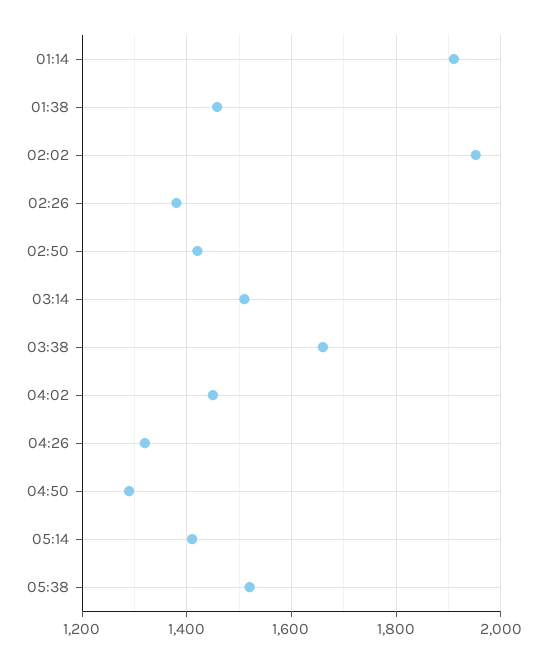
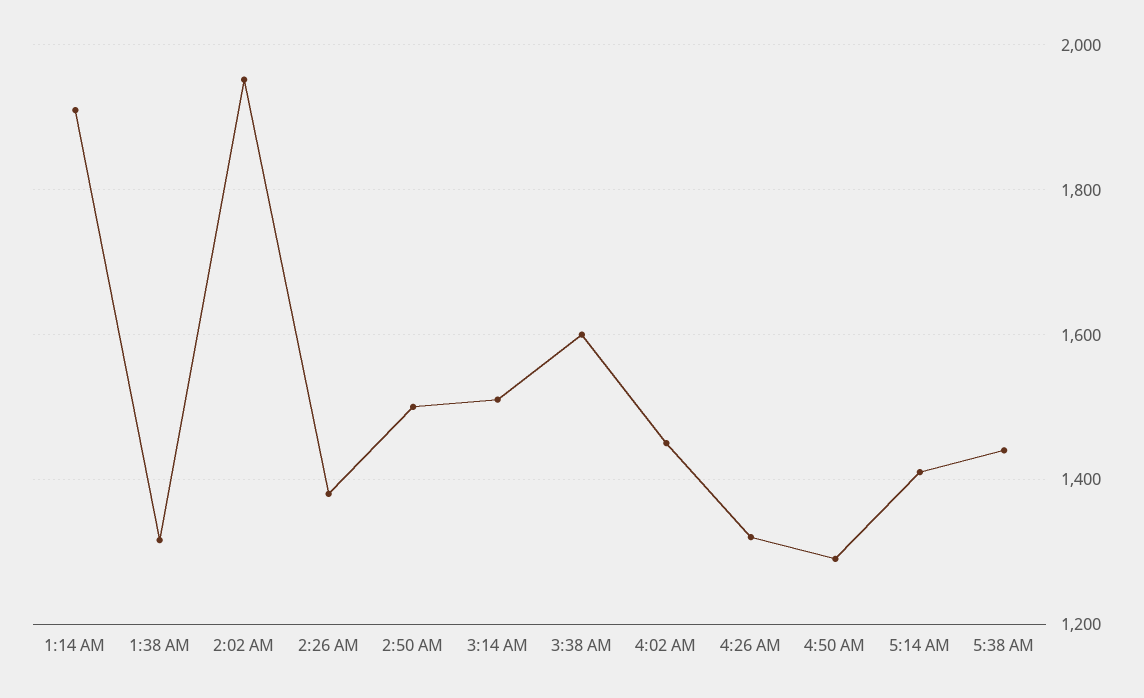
01:38: 1460 -> 1320
02:50: 1420 -> 1500
03:38: 1660 -> 1600
05:38: 1520 -> 1440

